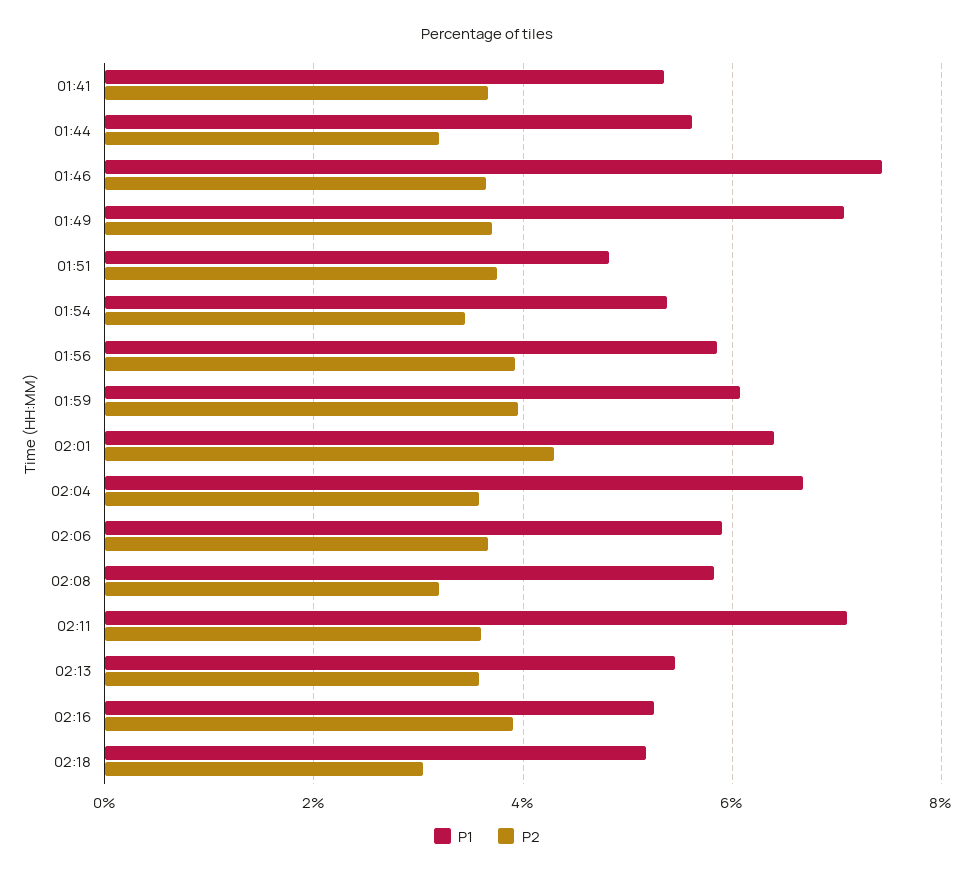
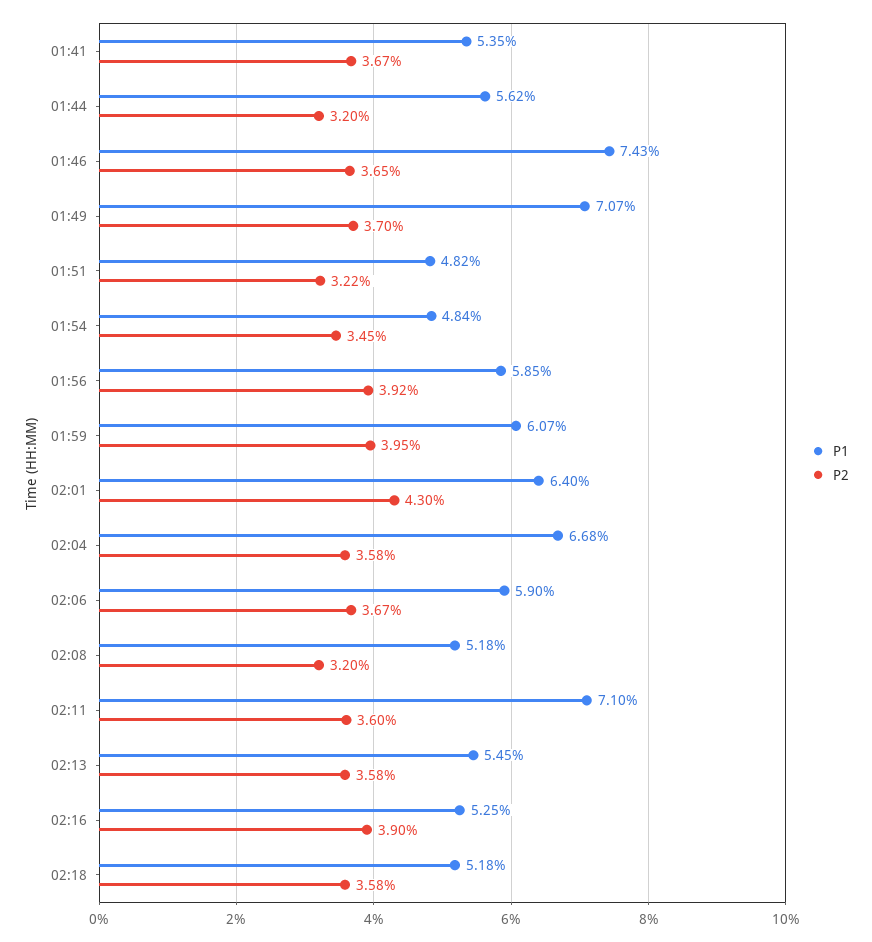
P2, 01:51: 3.8 -> 3.22
P1, 01:54: 5.4 -> 4.84
P1, 02:08: 5.8 -> 5.18
P2, 02:18: 3 -> 3.58

